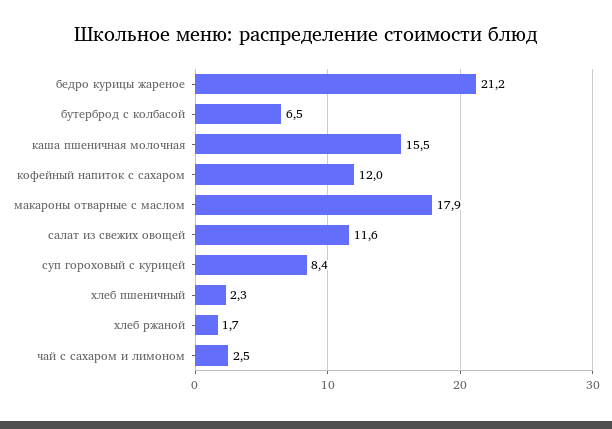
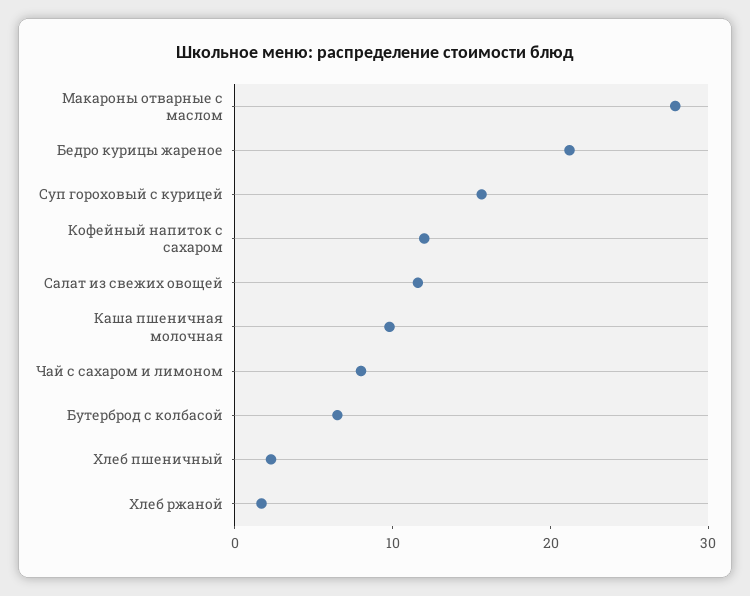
каша пшеничная молочная: 15.5 -> 10
макароны отварные с маслом: 17.9 -> 28
суп гороховый с курицей: 8.4 -> 16
чай с сахаром и лимоном: 2.5 -> 8

